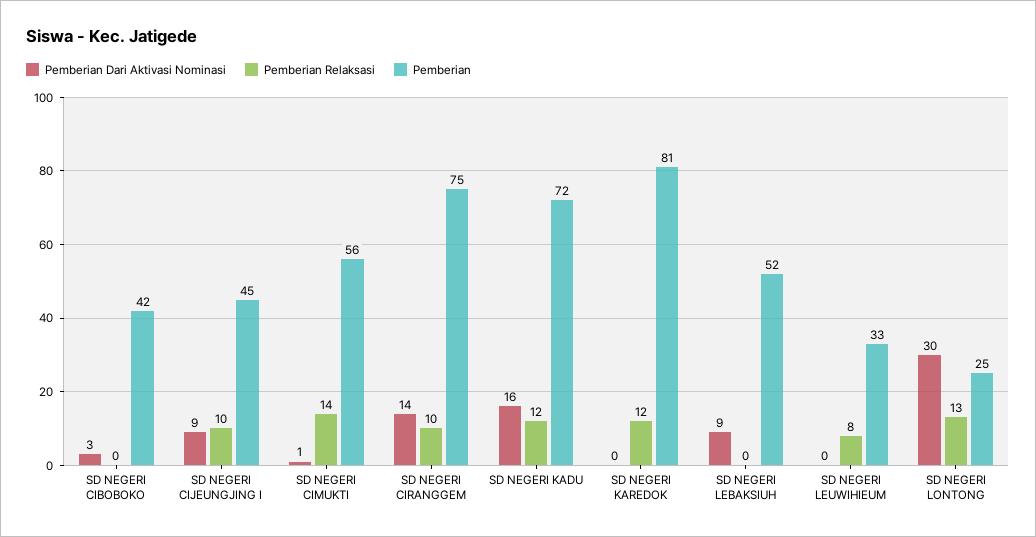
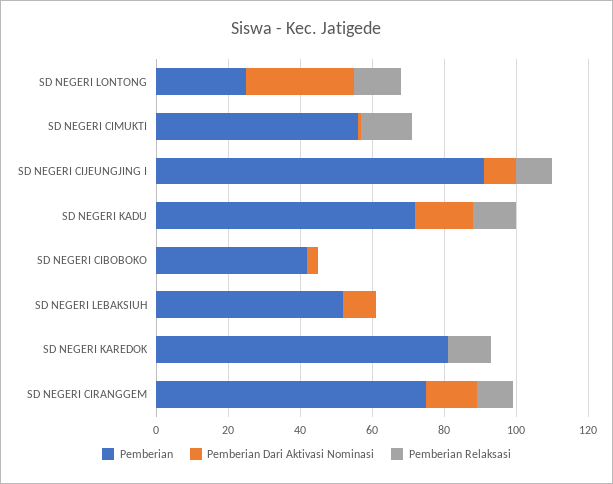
Pemberian, SD NEGERI CIJEUNGJING I: 45 -> 90
Pemberian Dari Aktivasi Nominasi, SD NEGERI LEUWIHIEUM: 0 -> none
Pemberian Relaksasi, SD NEGERI LEUWIHIEUM: 8 -> none
Pemberian, SD NEGERI LEUWIHIEUM: 33 -> none

